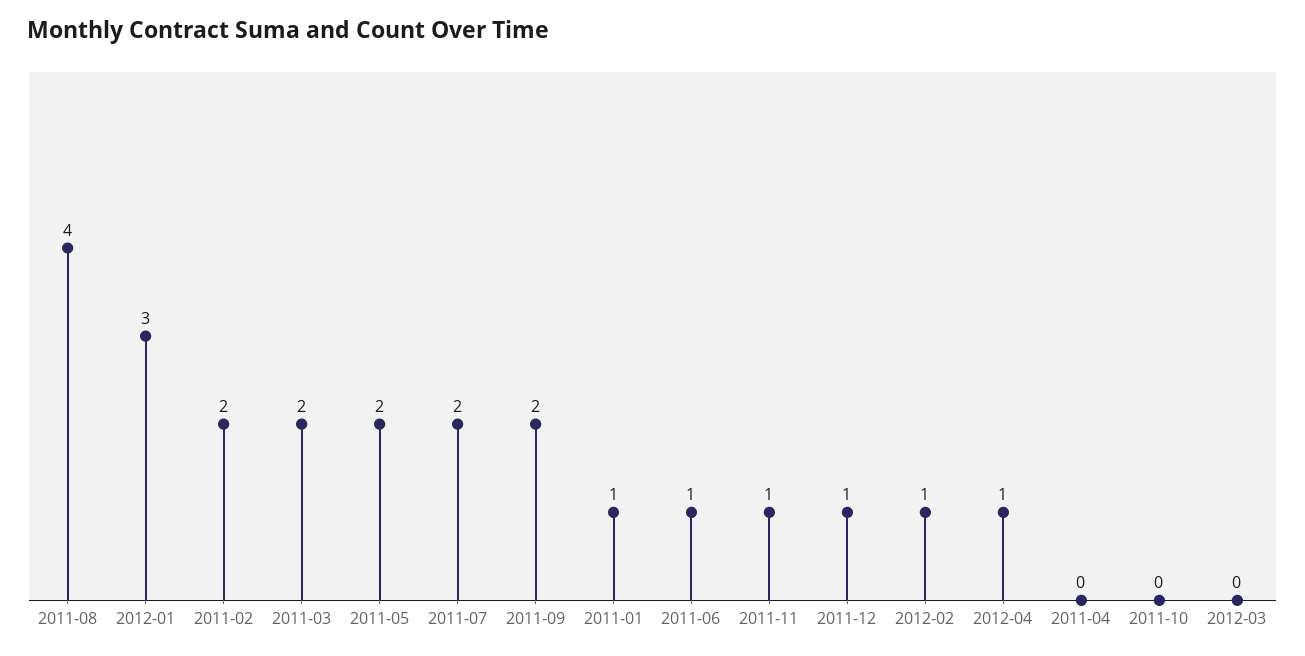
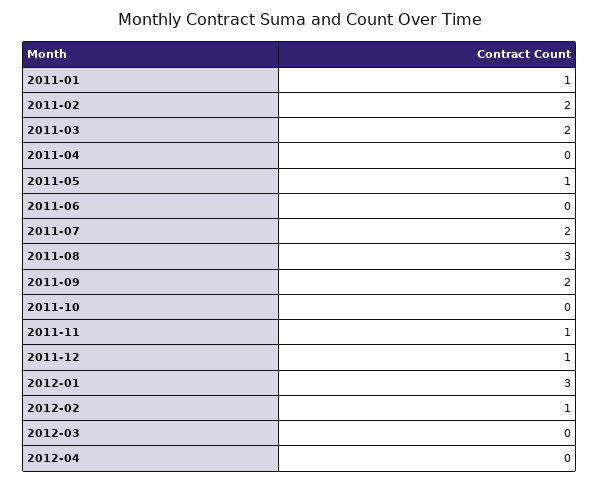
2011-08: 4 -> 3
2011-05: 2 -> 1
2011-06: 1 -> 0
2012-04: 1 -> 0

